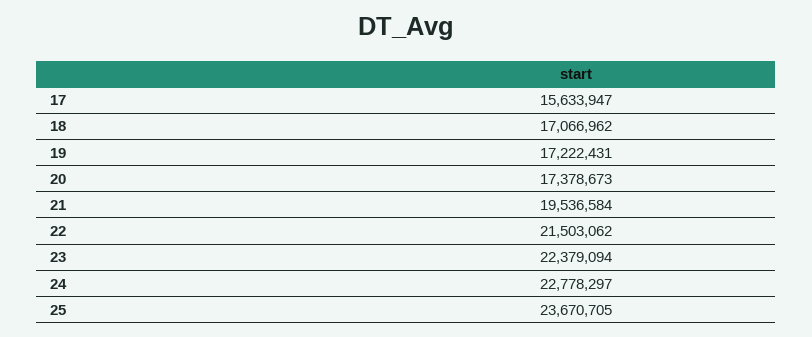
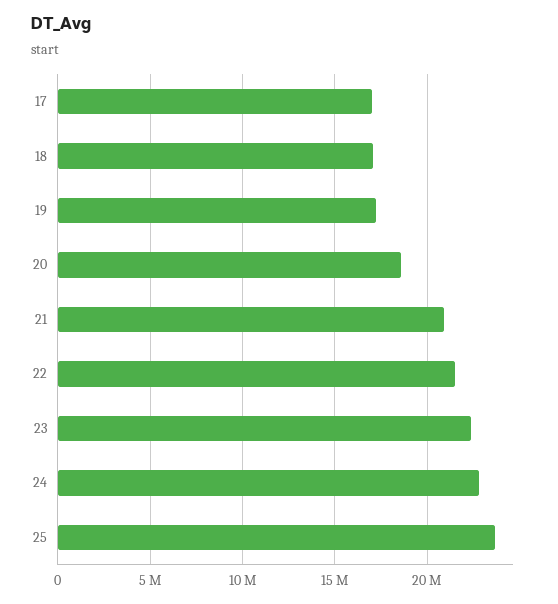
17: 15633947 -> 17000000
20: 17378673 -> 18500000
21: 19536584 -> 21000000

